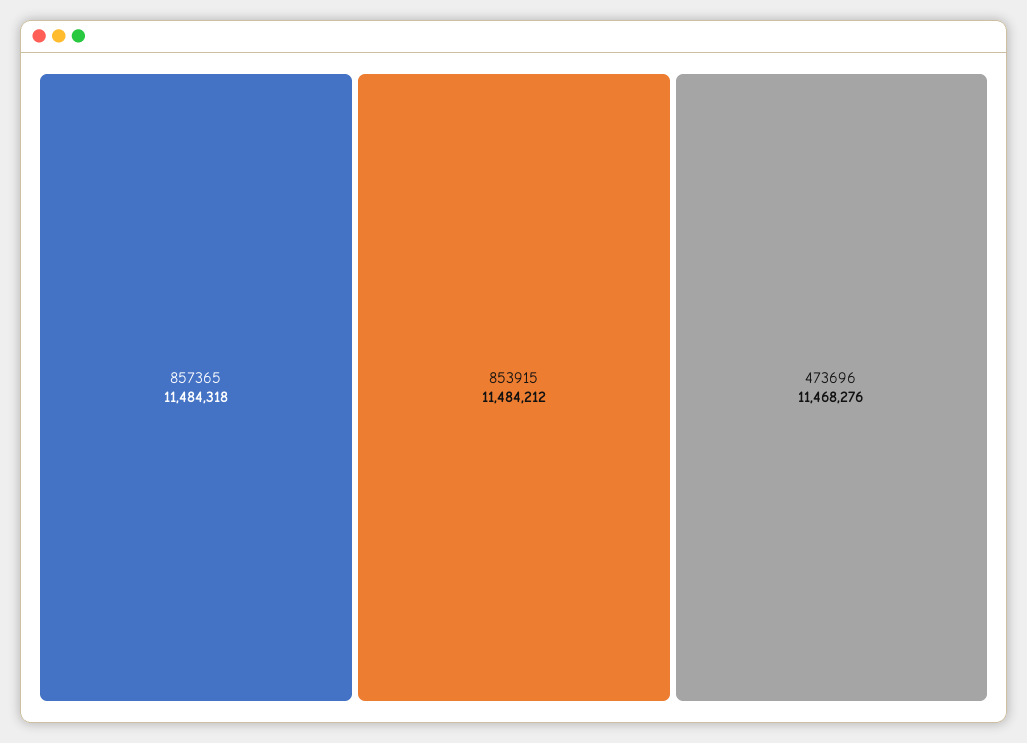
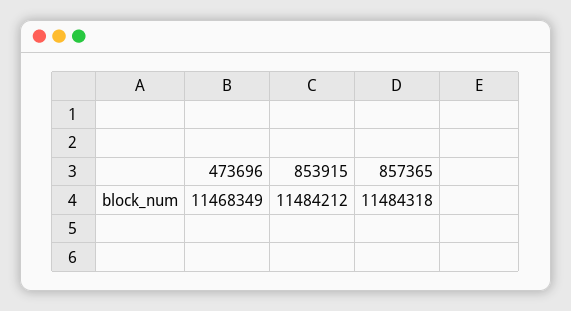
473696: 11468276 -> 11468349

